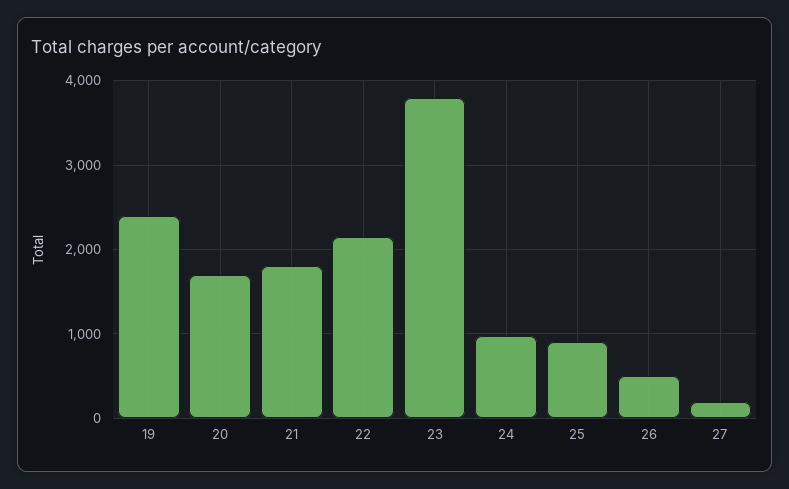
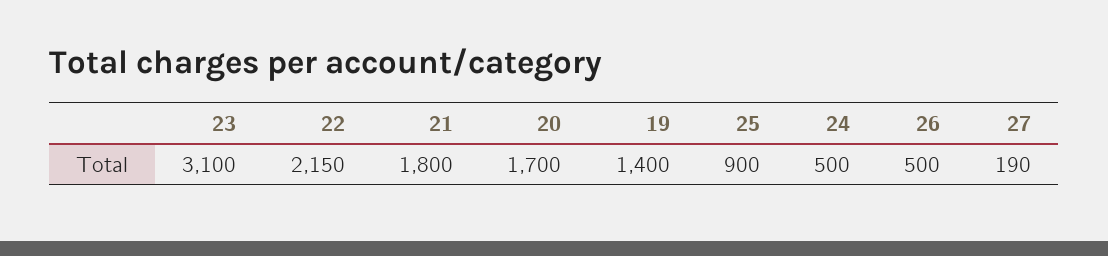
19: 2400 -> 1400
23: 3800 -> 3100
24: 1000 -> 500

